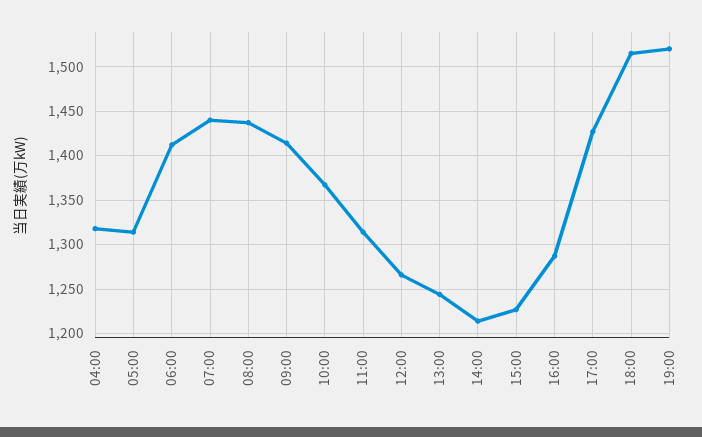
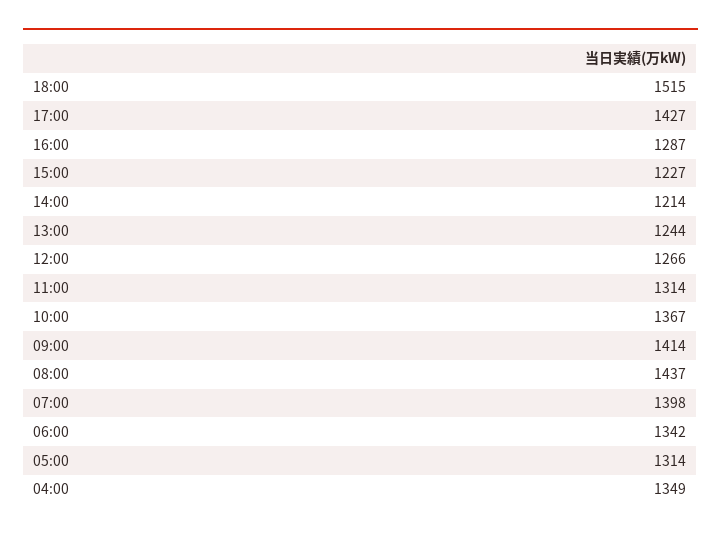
04:00: 1320 -> 1349
06:00: 1410 -> 1342
07:00: 1440 -> 1398
19:00: 1520 -> none

